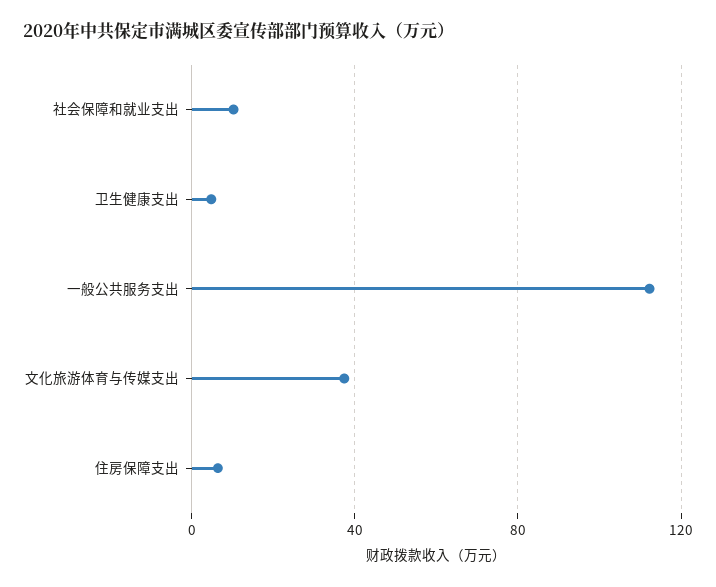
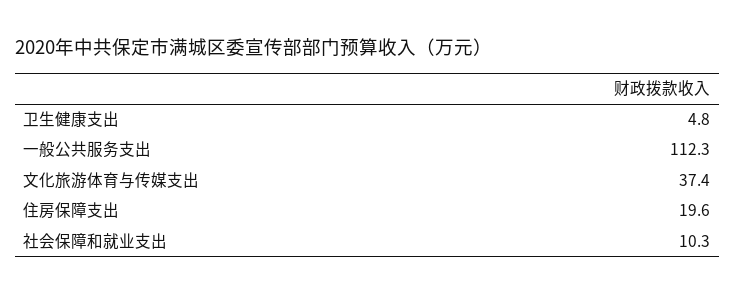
住房保障支出: 5 -> 19.6

